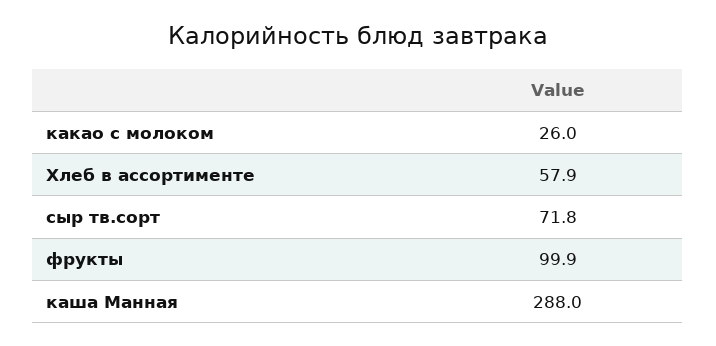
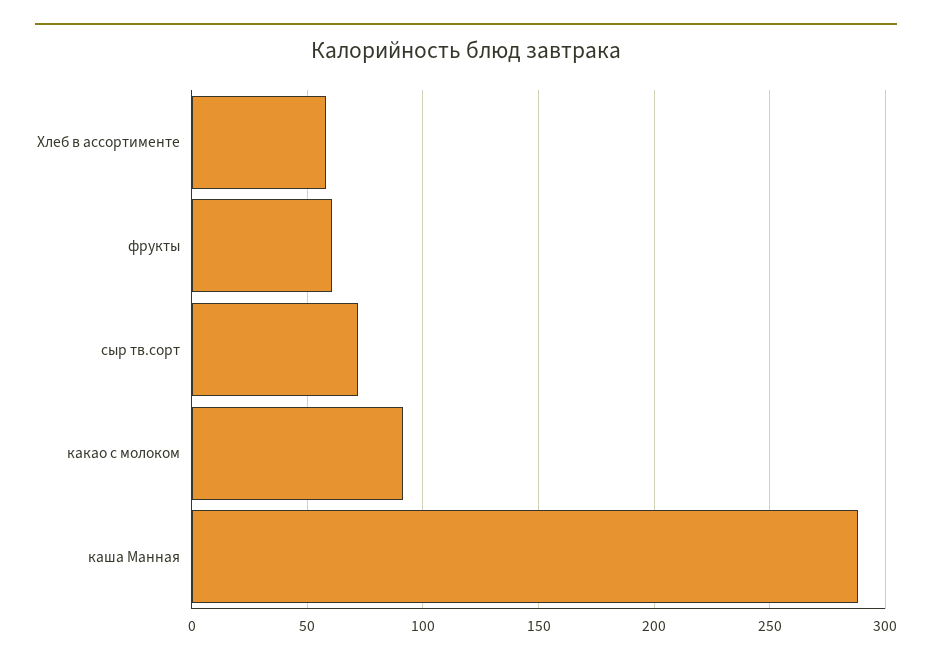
какао с молоком: 26 -> 90
фрукты: 99.9 -> 60

